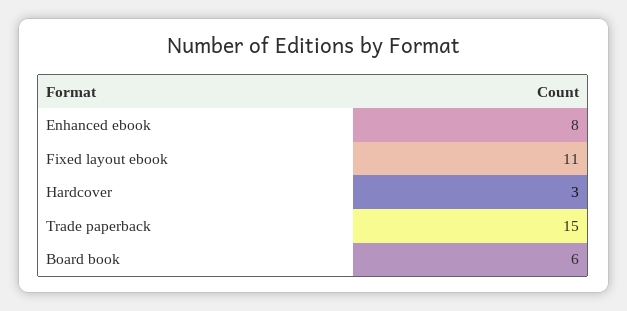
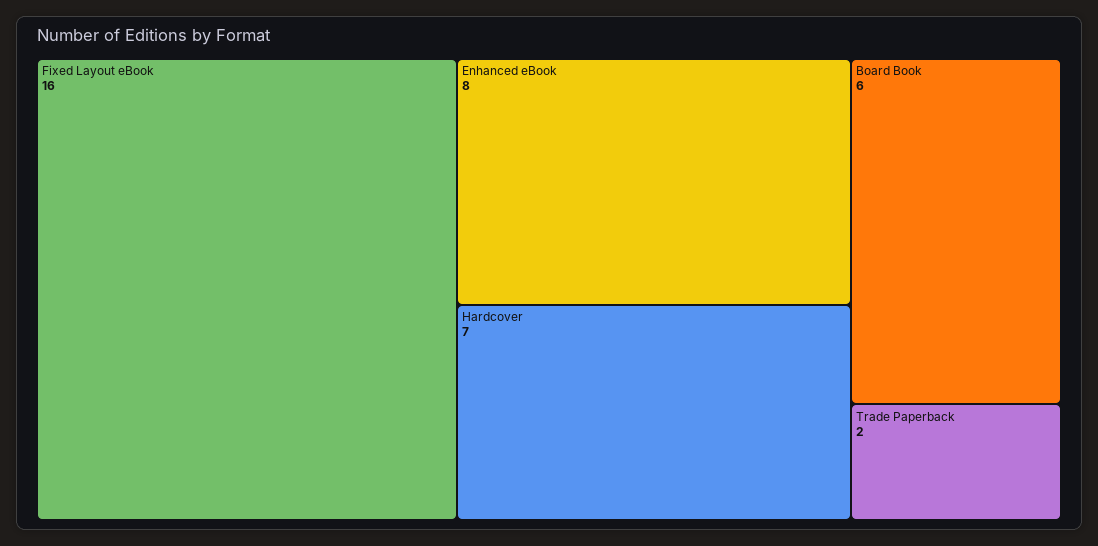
Fixed layout ebook: 11 -> 16
Hardcover: 3 -> 7
Trade paperback: 15 -> 2

